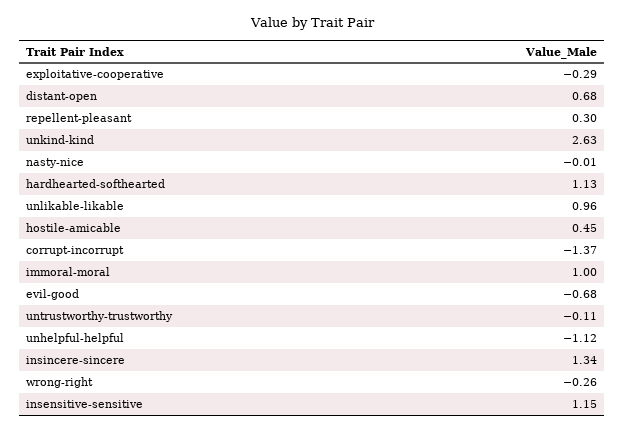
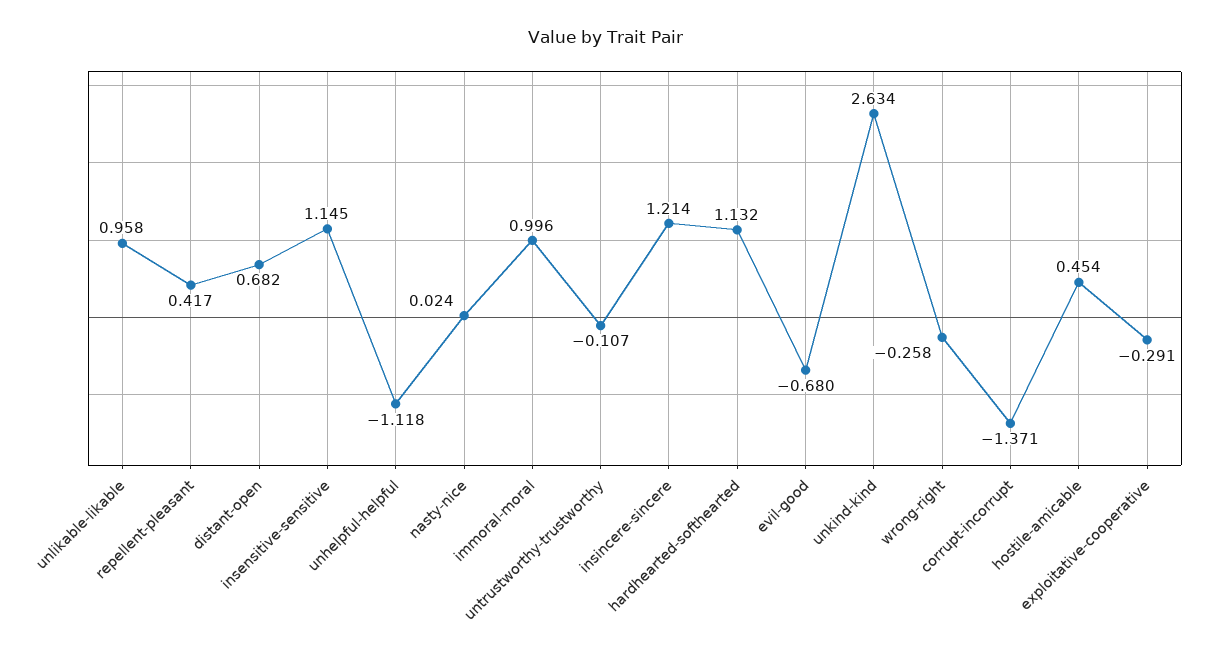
repellent-pleasant: 0.3 -> 0.417
nasty-nice: -0.01 -> 0.024
insincere-sincere: 1.34 -> 1.214

